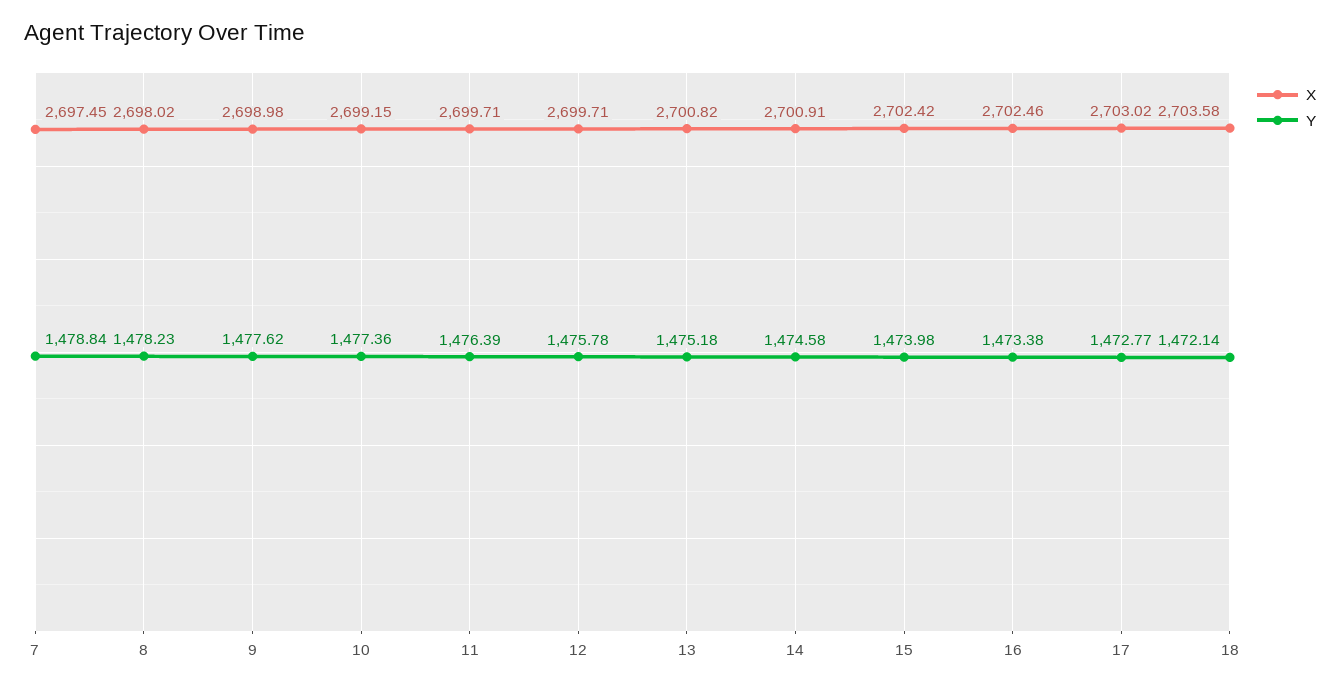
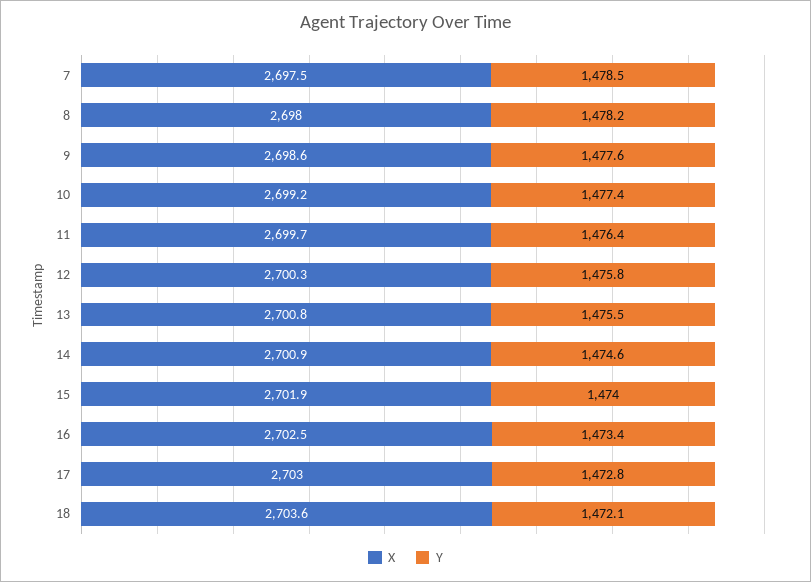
Y, 7: 1478.84 -> 1478.5
X, 9: 2698.98 -> 2698.6
X, 12: 2699.71 -> 2700.3
Y, 13: 1475.18 -> 1475.5
X, 15: 2702.42 -> 2701.9

